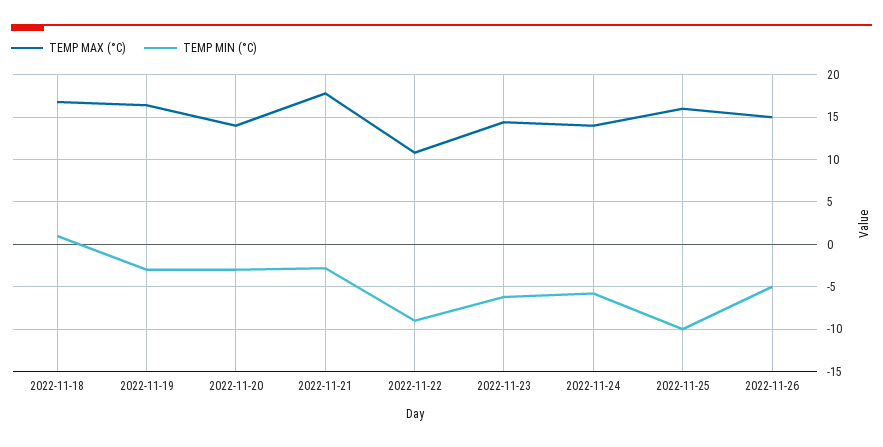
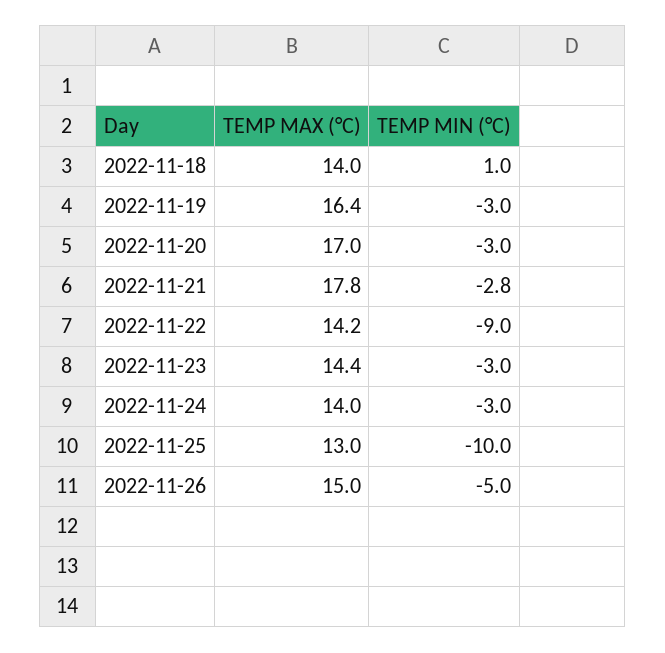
TEMP MAX (°C), 2022-11-18: 17 -> 14
TEMP MAX (°C), 2022-11-20: 14 -> 17
TEMP MAX (°C), 2022-11-22: 11 -> 14.2
TEMP MIN (°C), 2022-11-23: -6 -> -3
TEMP MIN (°C), 2022-11-24: -6 -> -3
TEMP MAX (°C), 2022-11-25: 16 -> 13

